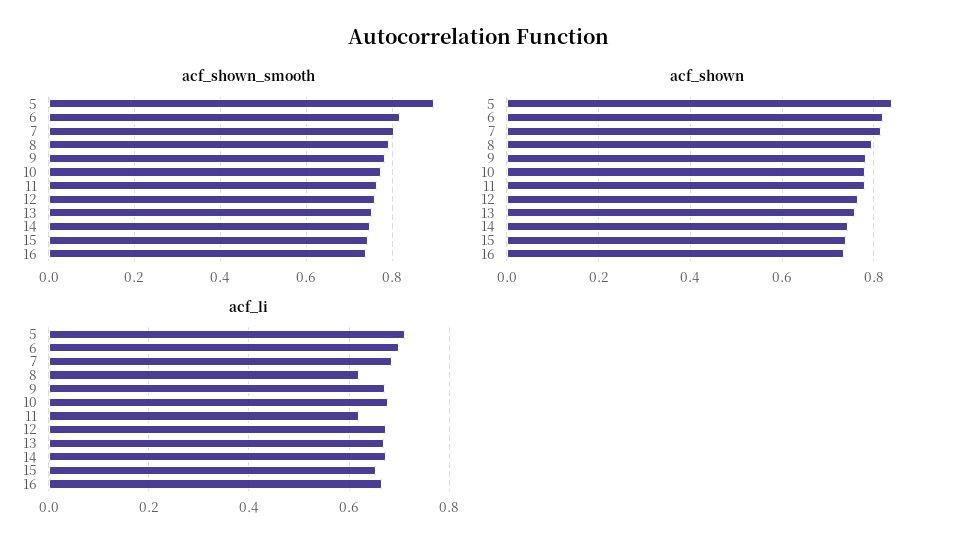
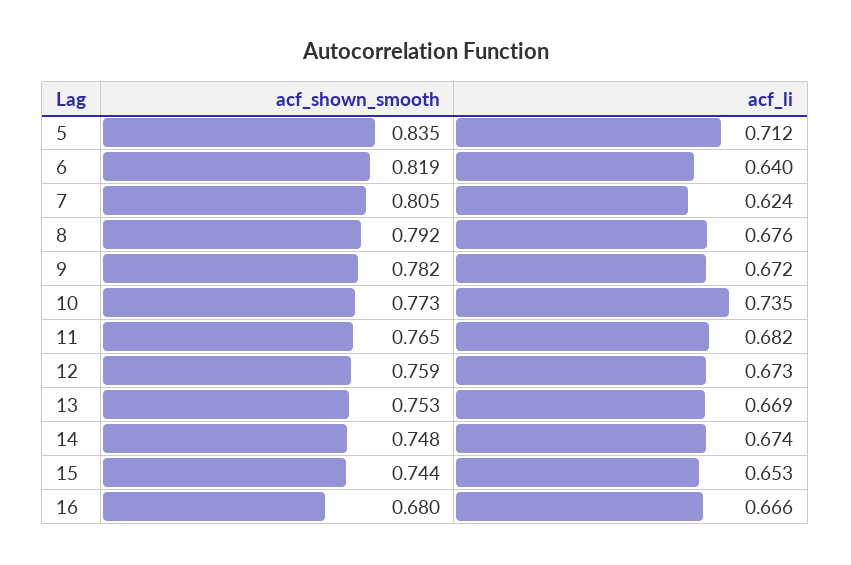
acf_shown_smooth, 5: 0.9 -> 0.835
acf_shown_smooth, 16: 0.74 -> 0.68
acf_shown, 5: 0.84 -> none
acf_shown, 6: 0.82 -> none
acf_shown, 7: 0.82 -> none
acf_shown, 8: 0.8 -> none
acf_shown, 9: 0.78 -> none
acf_shown, 10: 0.78 -> none
acf_shown, 11: 0.78 -> none
acf_shown, 12: 0.76 -> none
acf_shown, 13: 0.76 -> none
acf_shown, 14: 0.74 -> none
acf_shown, 15: 0.74 -> none
acf_shown, 16: 0.74 -> none
acf_li, 6: 0.7 -> 0.64
acf_li, 7: 0.68 -> 0.624
acf_li, 8: 0.62 -> 0.676
acf_li, 10: 0.68 -> 0.735
acf_li, 11: 0.62 -> 0.682

